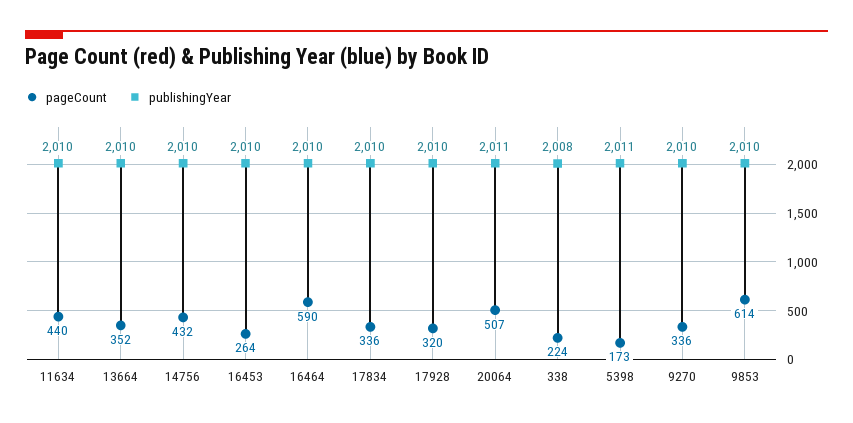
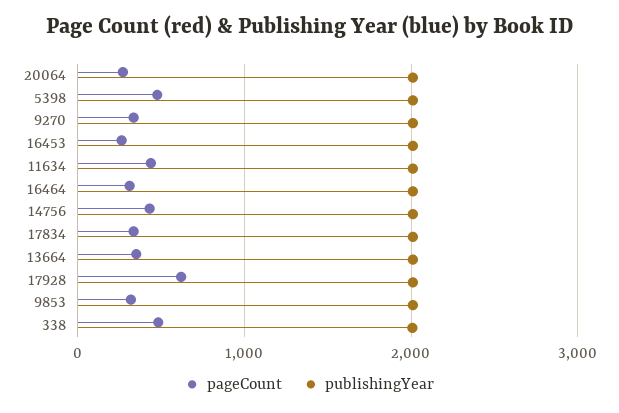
pageCount, 16464: 590 -> 300
pageCount, 17928: 320 -> 600
pageCount, 20064: 507 -> 300
pageCount, 338: 224 -> 500
pageCount, 5398: 173 -> 500
pageCount, 9853: 614 -> 300

